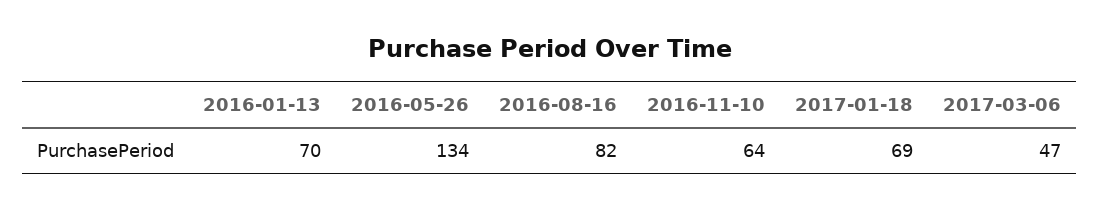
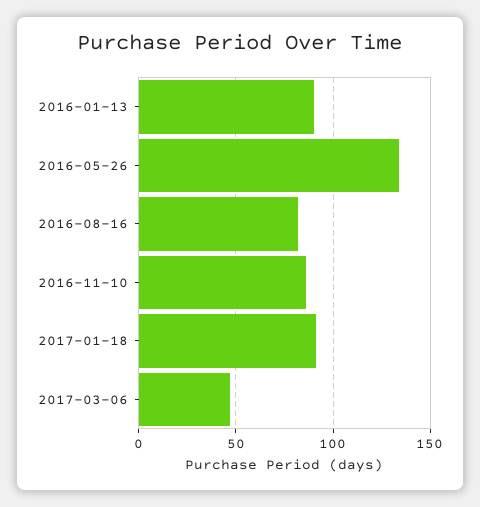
2016-01-13: 70 -> 90
2016-11-10: 64 -> 85
2017-01-18: 69 -> 90

